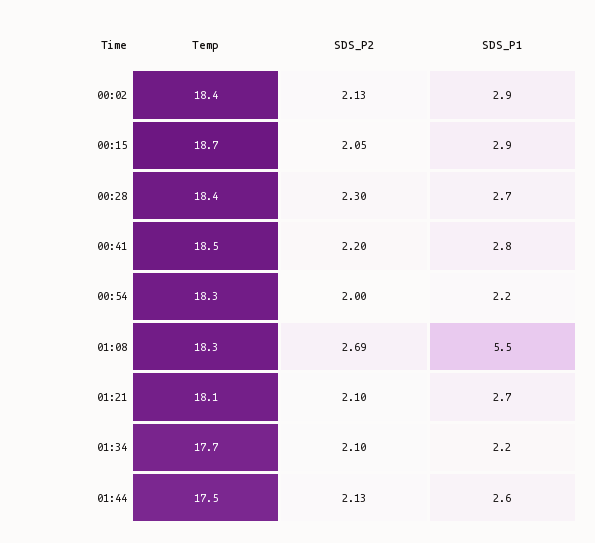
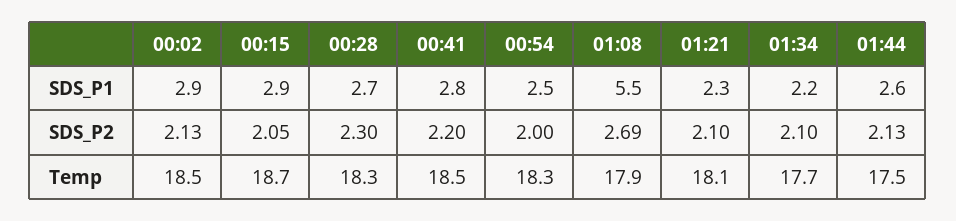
Temp, 00:02: 18.4 -> 18.5
Temp, 00:28: 18.4 -> 18.3
SDS_P1, 00:54: 2.2 -> 2.5
Temp, 01:08: 18.3 -> 17.9
SDS_P1, 01:21: 2.7 -> 2.3

